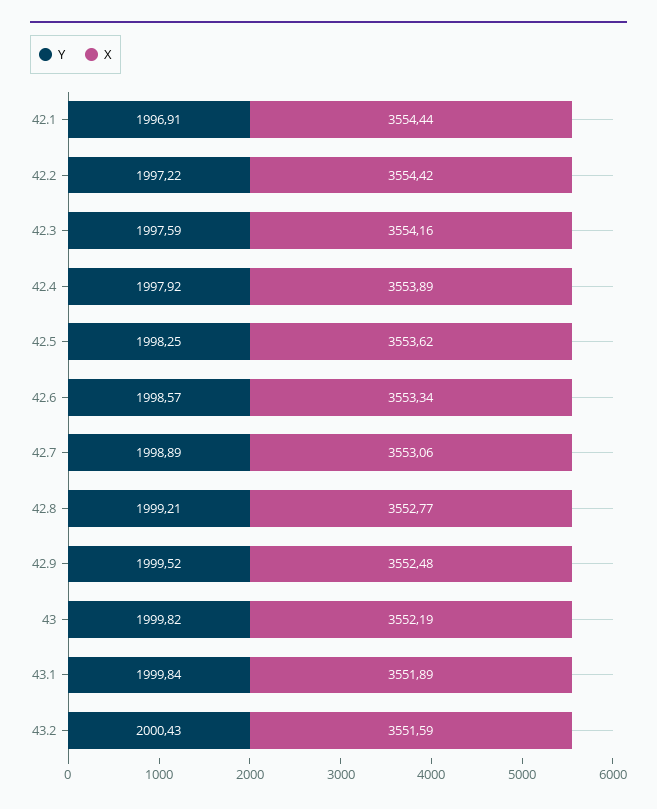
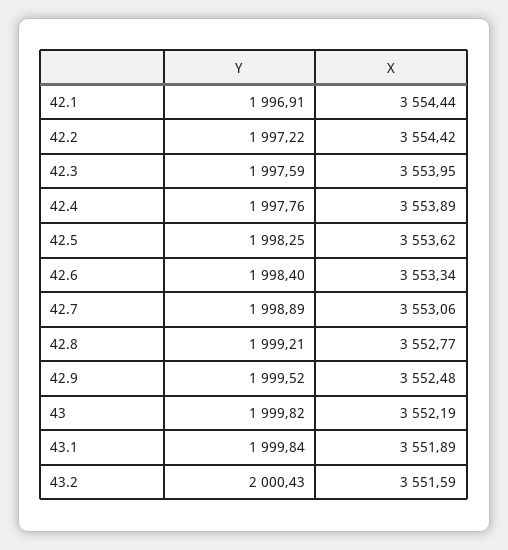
X, 42.3: 3554.16 -> 3553.95
Y, 42.4: 1997.92 -> 1997.76
Y, 42.6: 1998.57 -> 1998.4

